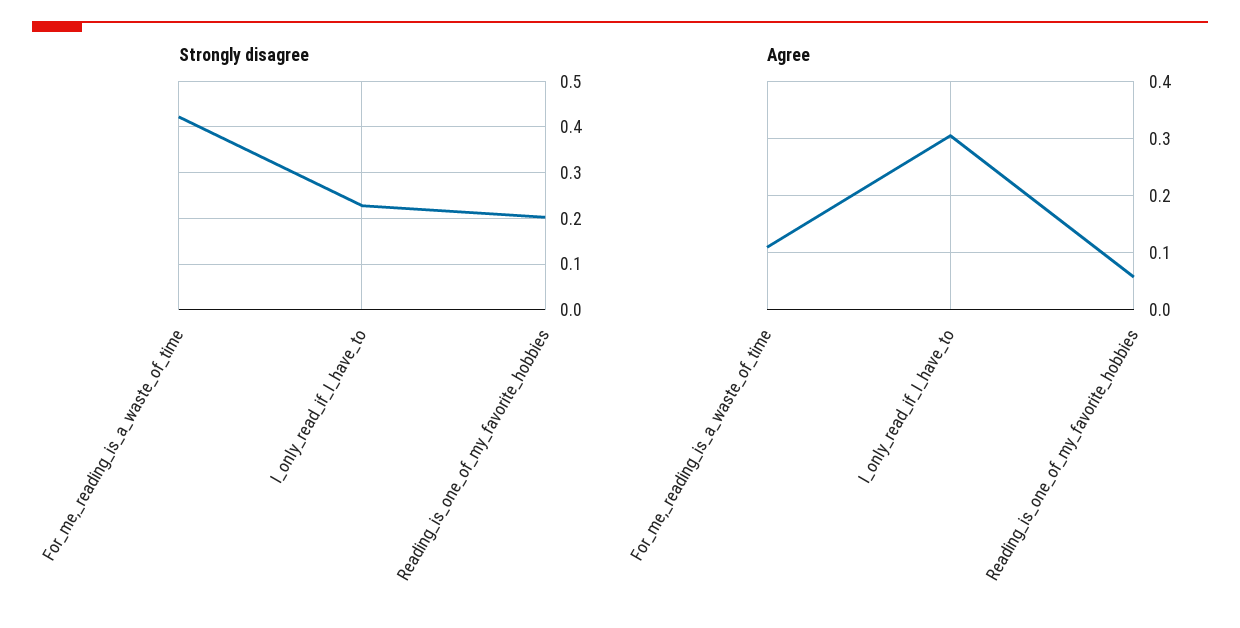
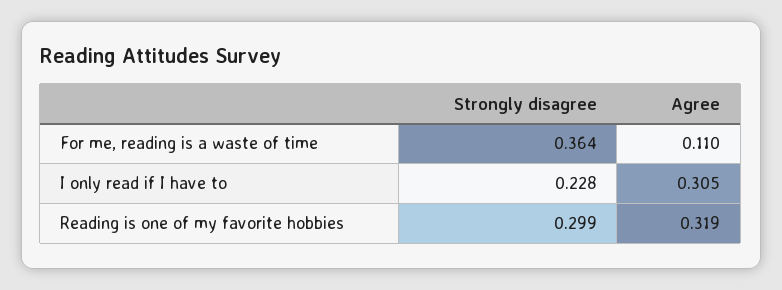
Strongly disagree, For_me,_reading_is_a_waste_of_time: 0.42 -> 0.364
Strongly disagree, Reading_is_one_of_my_favorite_hobbies: 0.2 -> 0.299
Agree, Reading_is_one_of_my_favorite_hobbies: 0.06 -> 0.319

